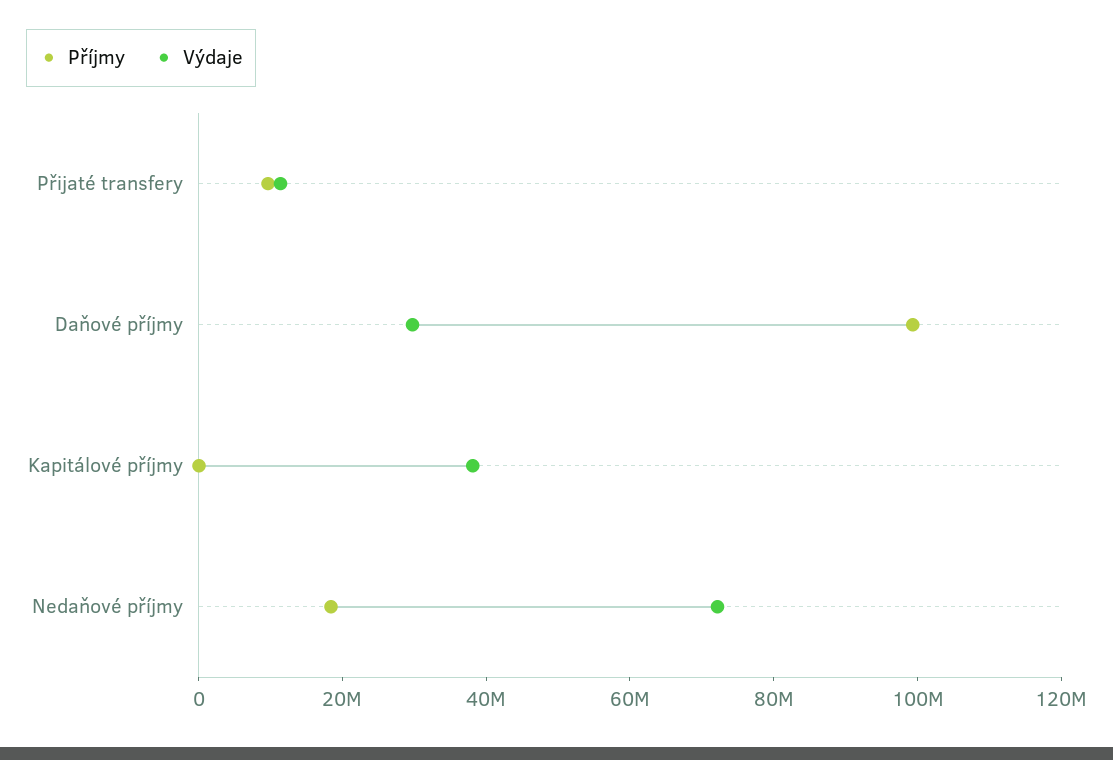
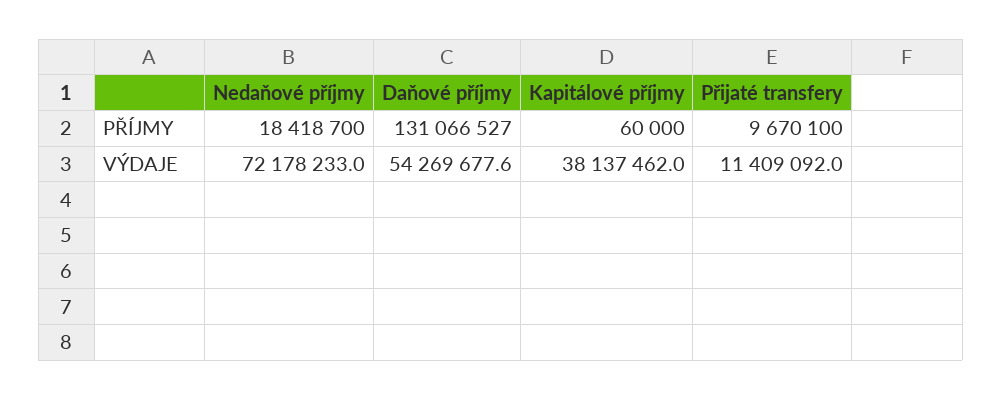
Příjmy, Daňové příjmy: 100000000 -> 131066527
Výdaje, Daňové příjmy: 30000000 -> 54269677.6

